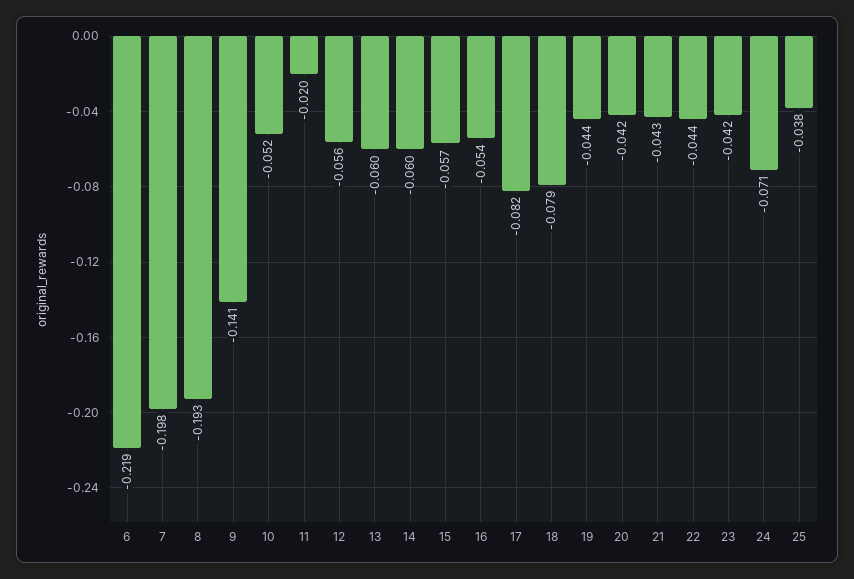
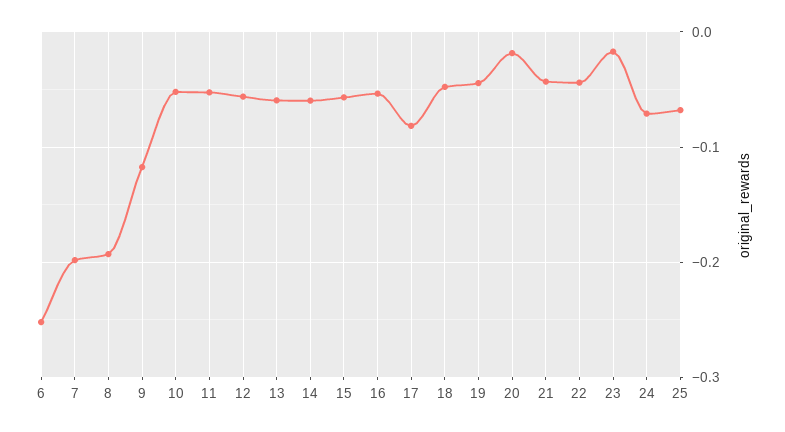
6: -0.219 -> -0.25
9: -0.141 -> -0.12
11: -0.02 -> -0.05
18: -0.079 -> -0.05
20: -0.042 -> -0.02
23: -0.042 -> -0.02
25: -0.038 -> -0.07

